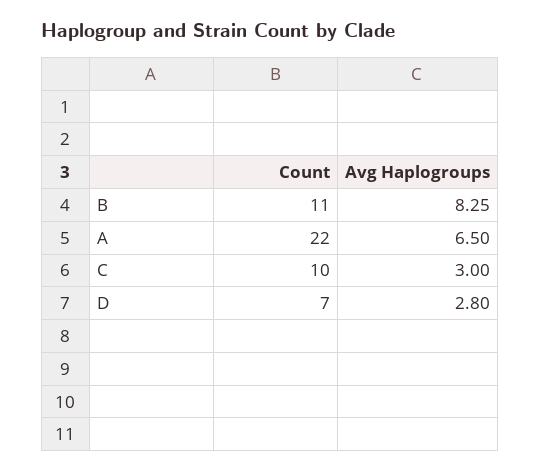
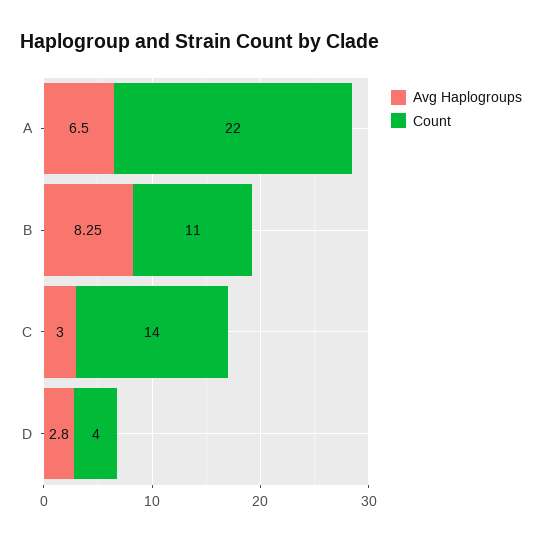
Count, C: 10 -> 14
Count, D: 7 -> 4

